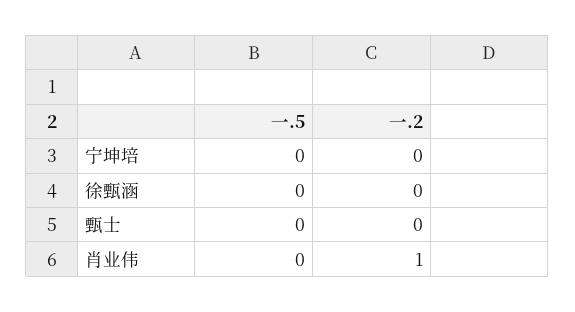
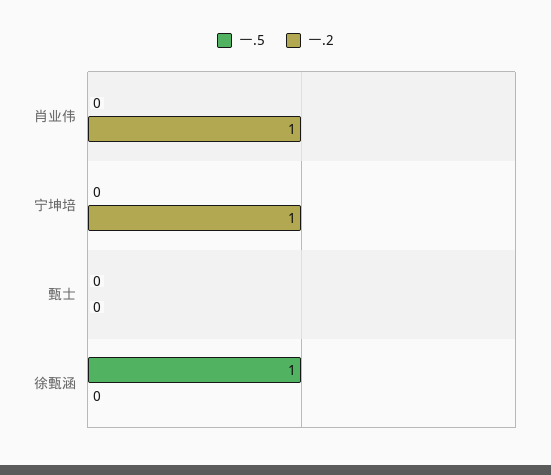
一.2, 宁坤培: 0 -> 1
一.5, 徐甄涵: 0 -> 1

